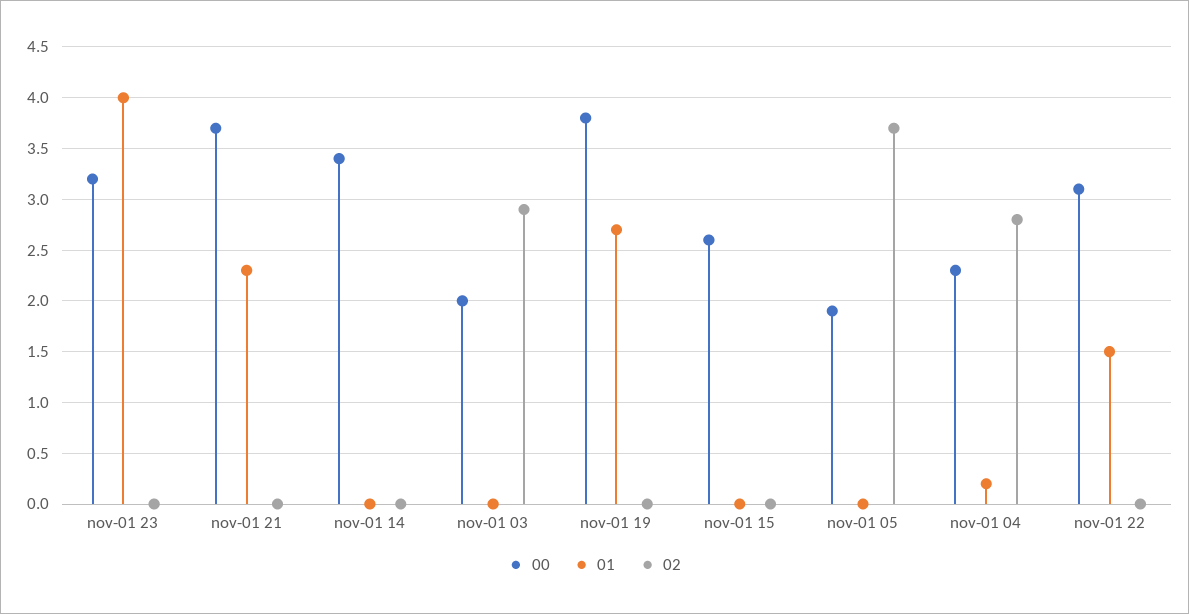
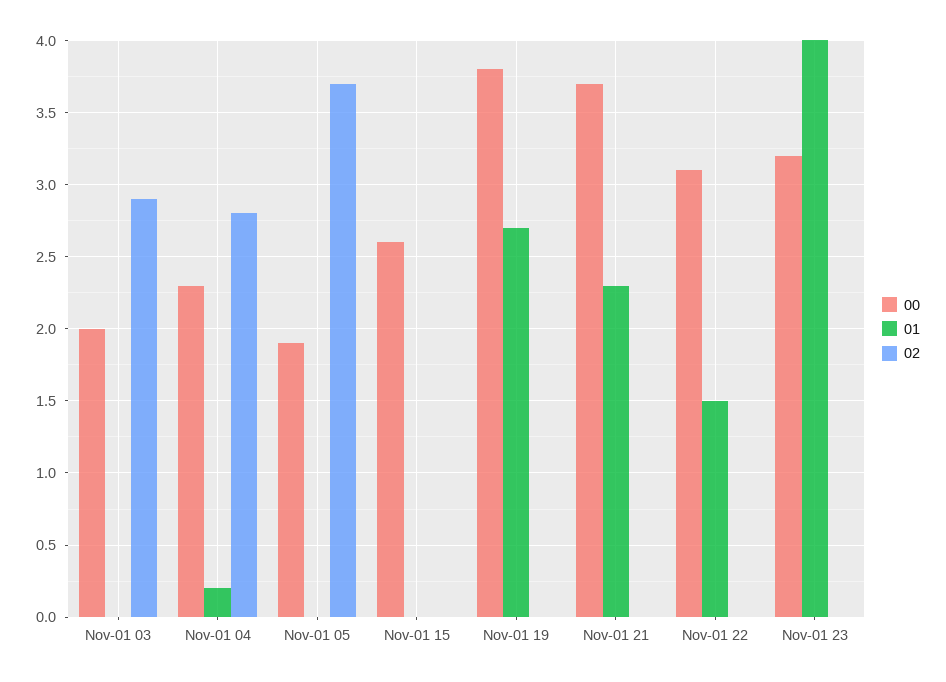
00, nov-01 14: 3.4 -> none
01, nov-01 14: 0 -> none
02, nov-01 14: 0 -> none

